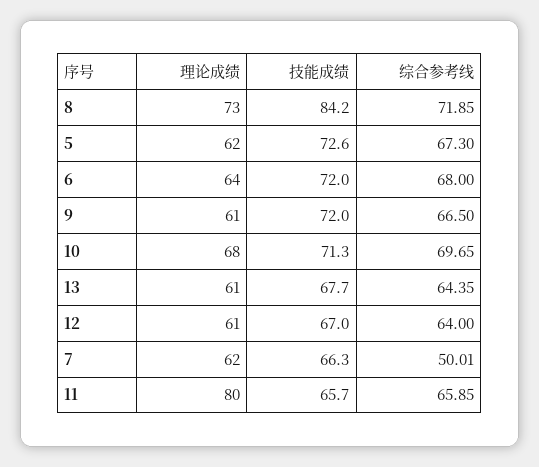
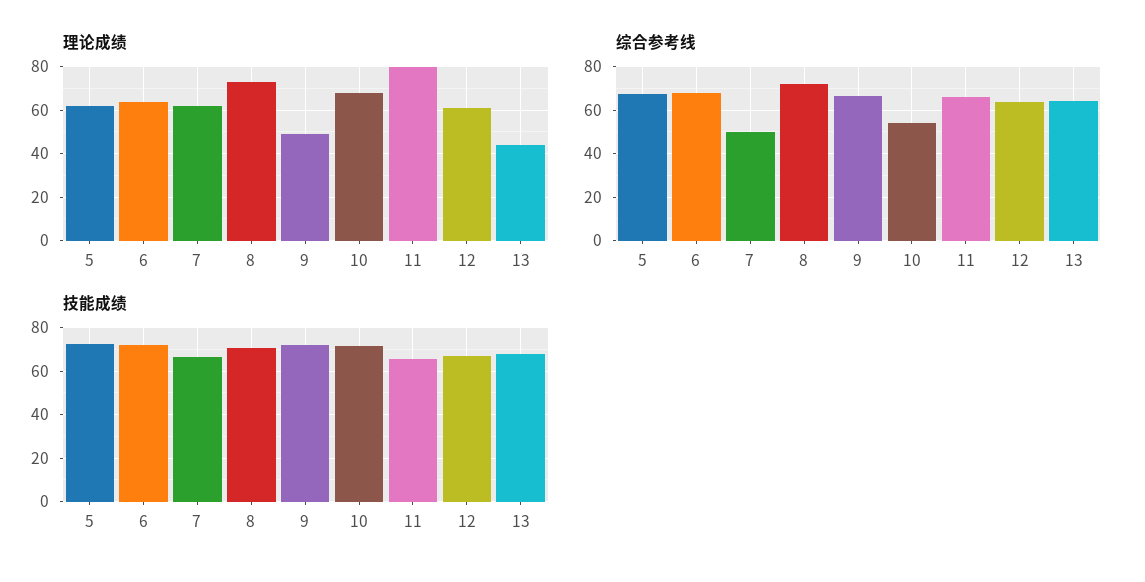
技能成绩, 8: 84.2 -> 70
理论成绩, 9: 61 -> 50
综合参考线, 10: 69.65 -> 55
理论成绩, 13: 61 -> 45

